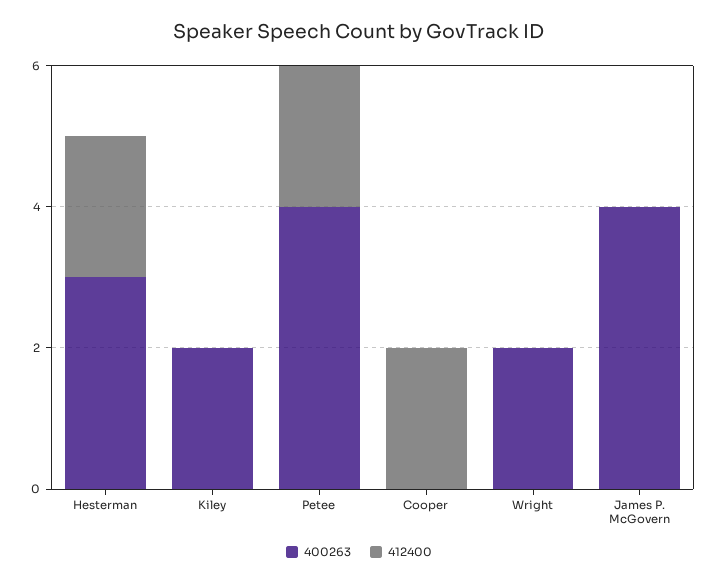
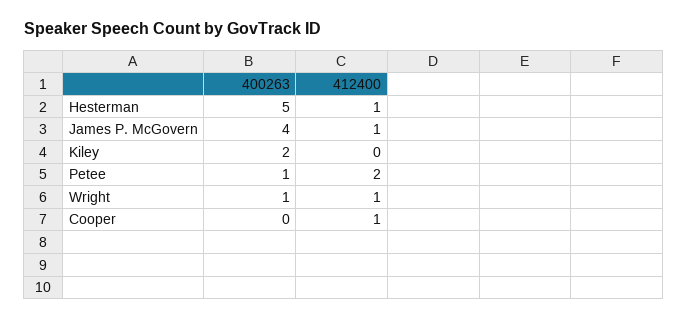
400263, Hesterman: 3 -> 5
412400, Hesterman: 2 -> 1
400263, Petee: 4 -> 1
412400, Cooper: 2 -> 1
400263, Wright: 2 -> 1
412400, Wright: 0 -> 1
412400, James P. McGovern: 0 -> 1

